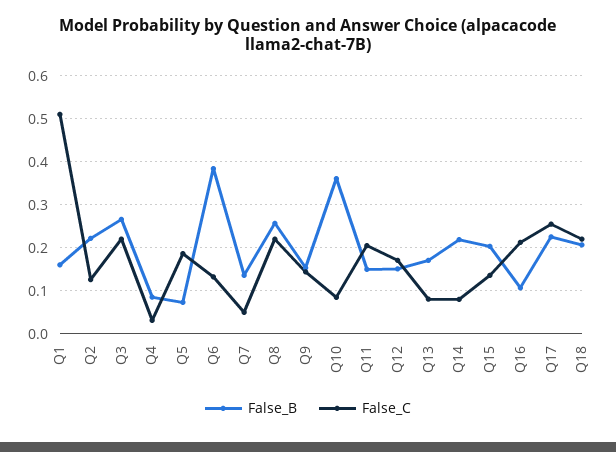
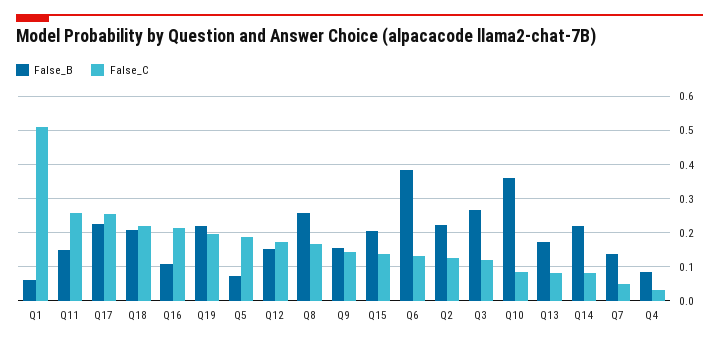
False_B, Q1: 0.16 -> 0.06
False_C, Q3: 0.22 -> 0.12
False_C, Q8: 0.22 -> 0.16
False_C, Q11: 0.2 -> 0.26
False_B, Q19: none -> 0.22
False_C, Q19: none -> 0.2

